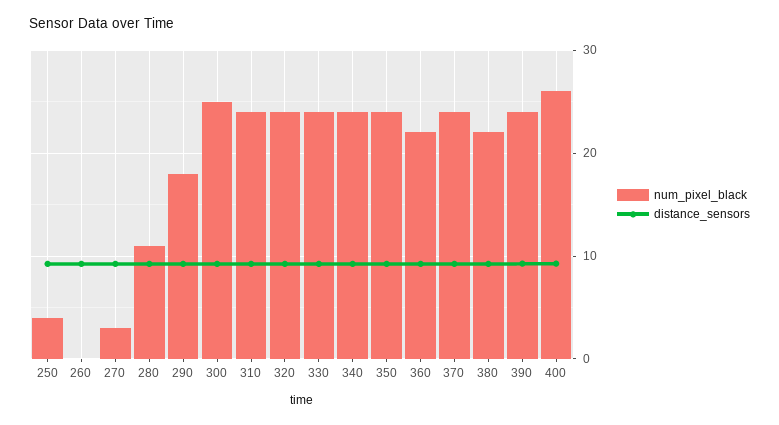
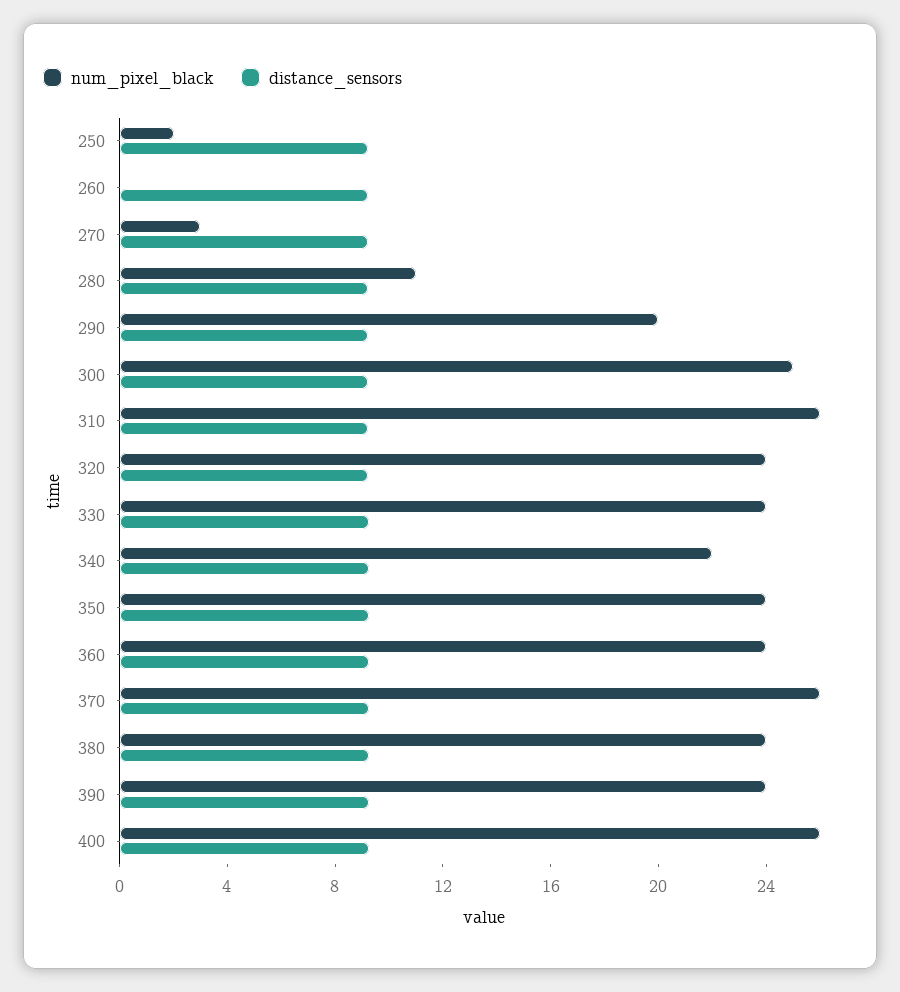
num_pixel_black, 250: 4 -> 2
num_pixel_black, 290: 18 -> 20
num_pixel_black, 310: 24 -> 26
num_pixel_black, 340: 24 -> 22
num_pixel_black, 360: 22 -> 24
num_pixel_black, 370: 24 -> 26
num_pixel_black, 380: 22 -> 24

